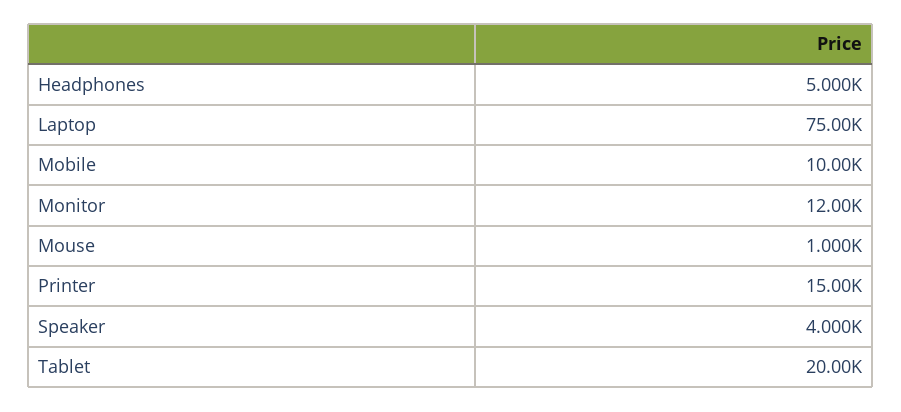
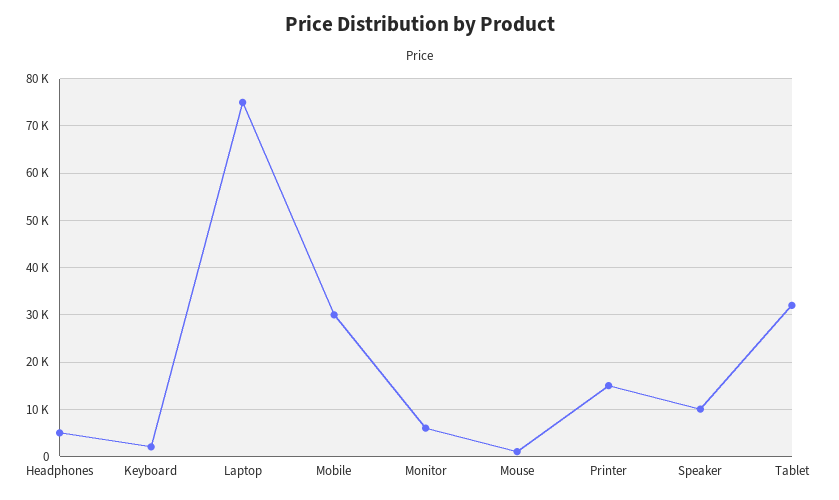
Mobile: 10000 -> 30000
Monitor: 12000 -> 6000
Speaker: 4000 -> 10000
Tablet: 20000 -> 32000
Keyboard: none -> 2000

